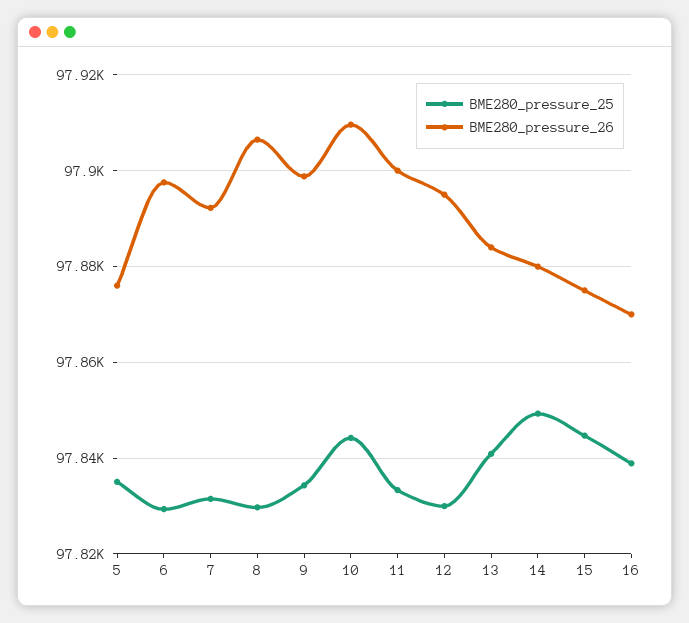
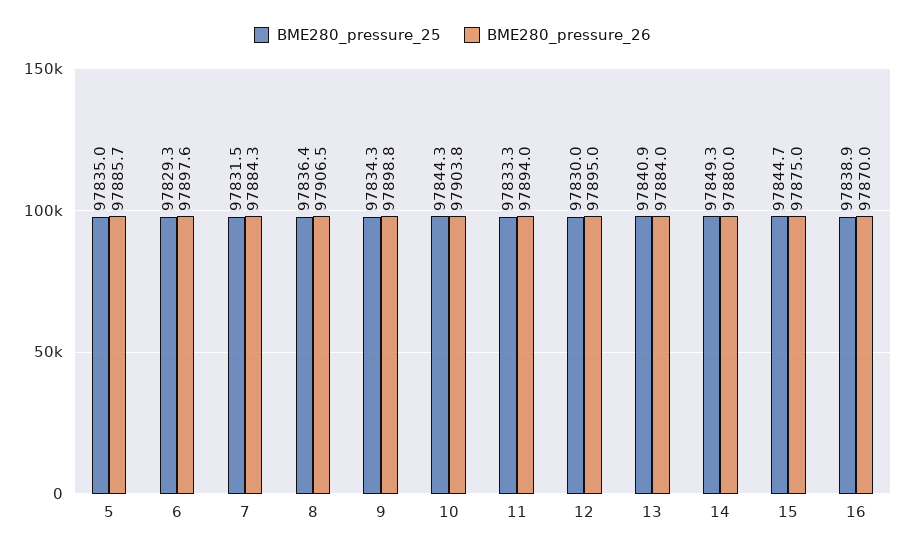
BME280_pressure_26, 5: 97876 -> 97885.7
BME280_pressure_26, 7: 97892 -> 97884.3
BME280_pressure_25, 8: 97830 -> 97836.4
BME280_pressure_26, 10: 97910 -> 97903.8
BME280_pressure_26, 11: 97900 -> 97894

